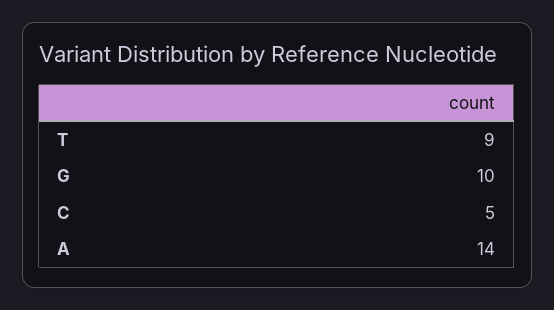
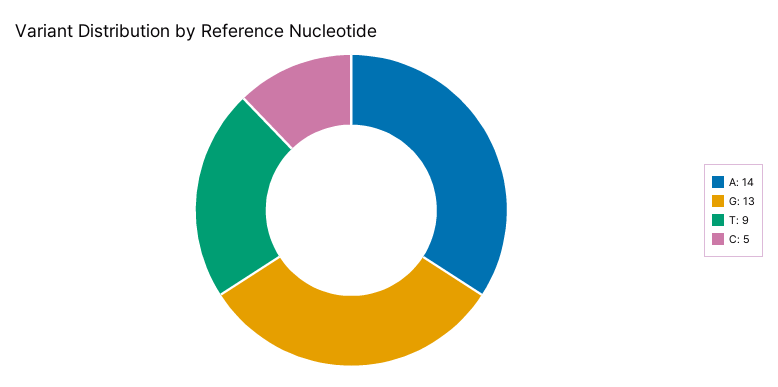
G: 10 -> 13

